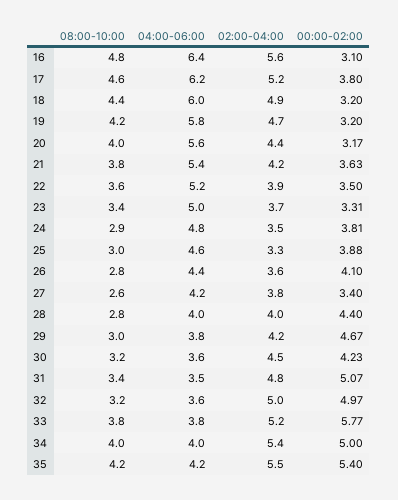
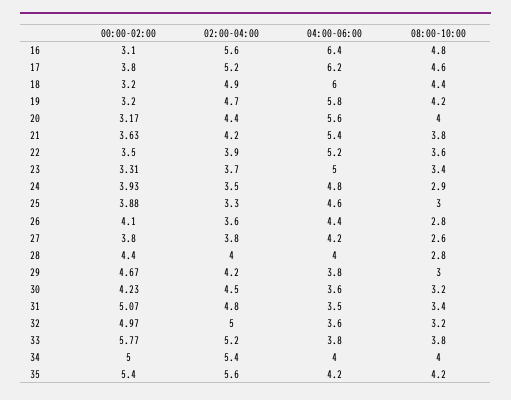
00:00-02:00, 24: 3.81 -> 3.93
00:00-02:00, 27: 3.4 -> 3.8
02:00-04:00, 35: 5.5 -> 5.6

